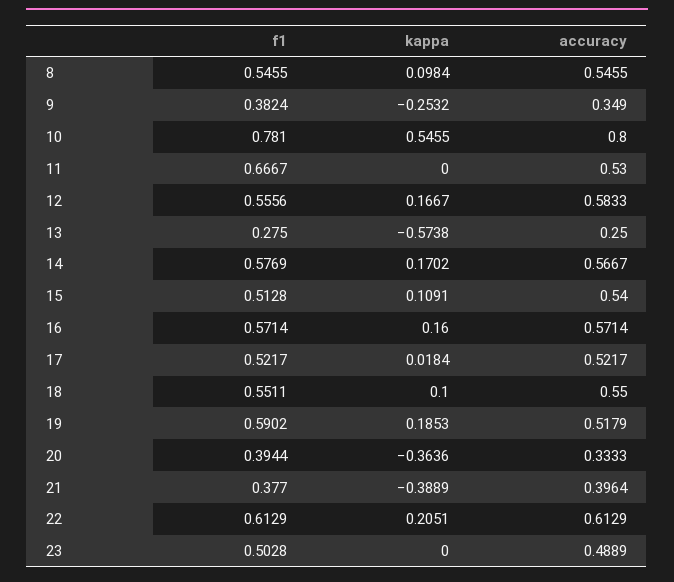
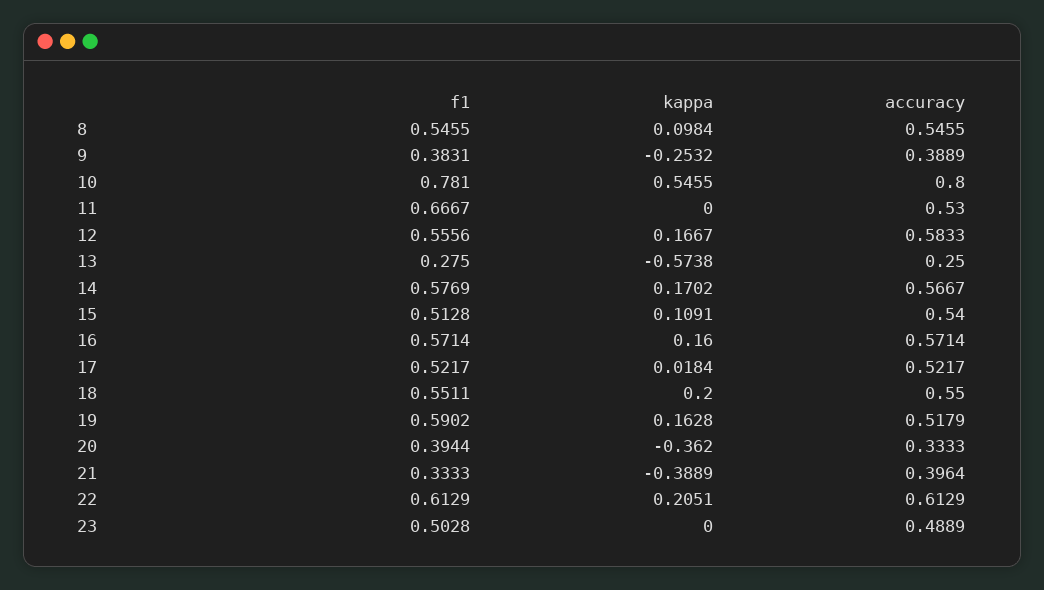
f1, 9: 0.3824 -> 0.3831
accuracy, 9: 0.349 -> 0.3889
kappa, 18: 0.1 -> 0.2
kappa, 19: 0.1853 -> 0.1628
kappa, 20: -0.3636 -> -0.362
f1, 21: 0.377 -> 0.3333

